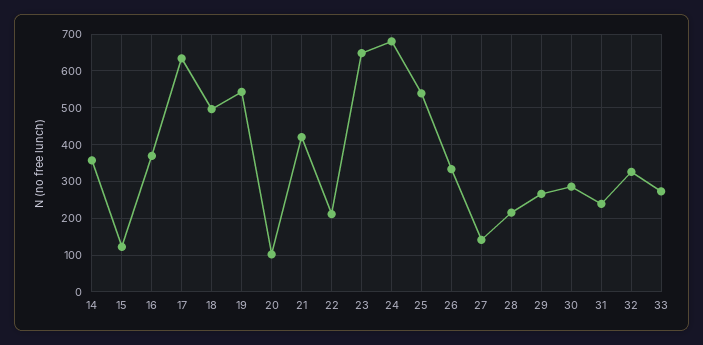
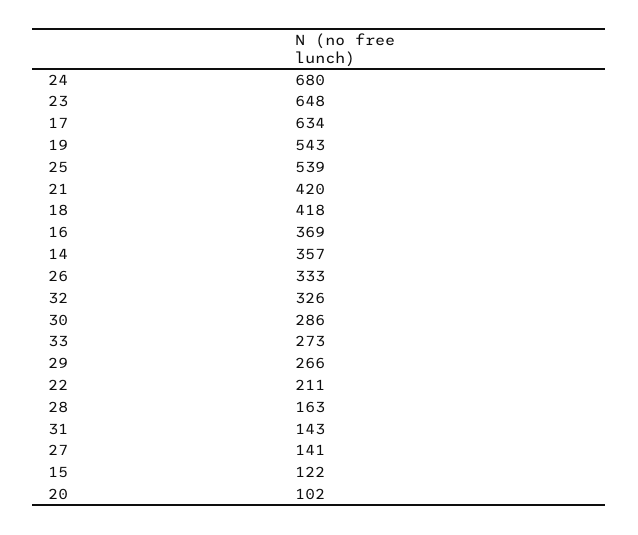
18: 500 -> 418
28: 220 -> 163
31: 240 -> 143

